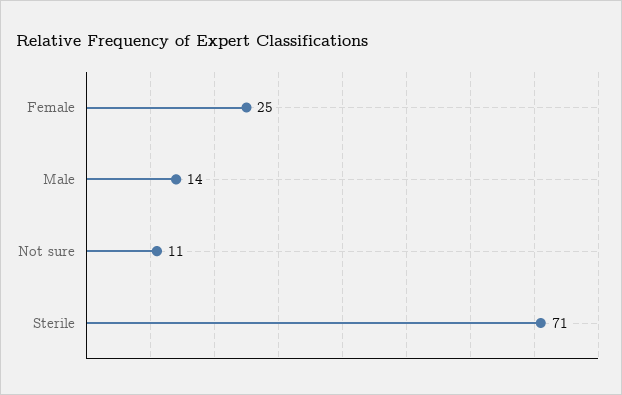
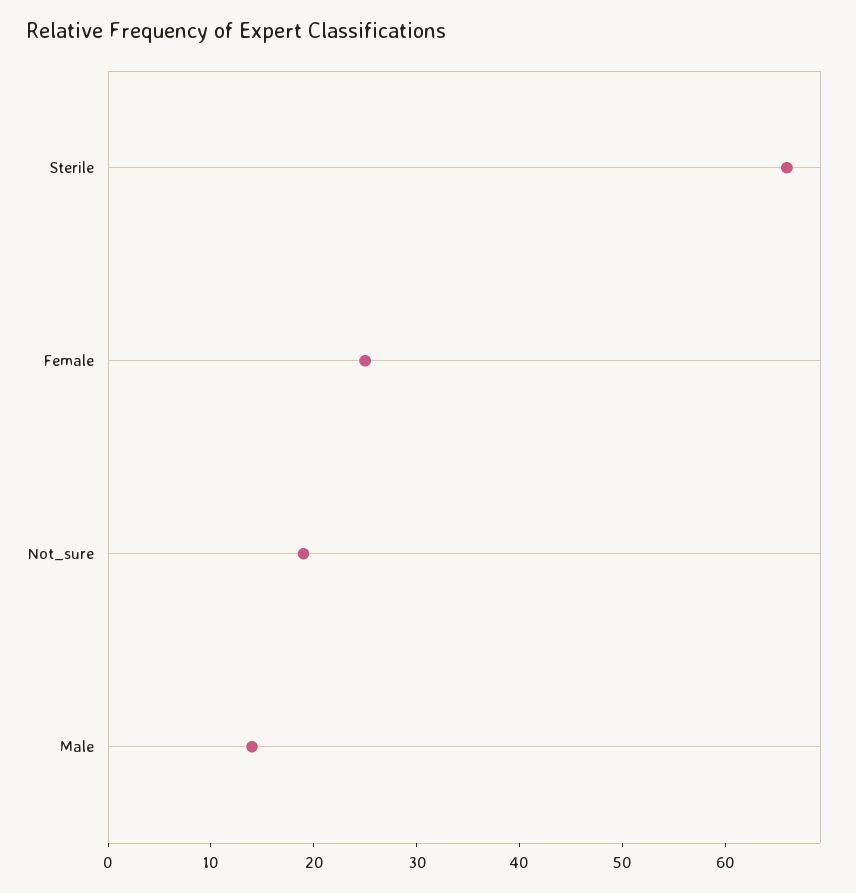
Not sure: 11 -> 19
Sterile: 71 -> 66

